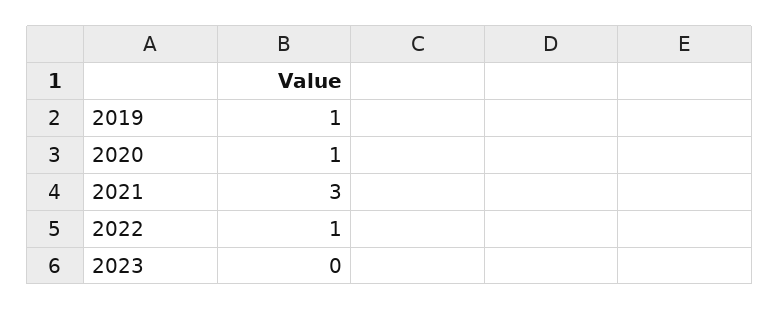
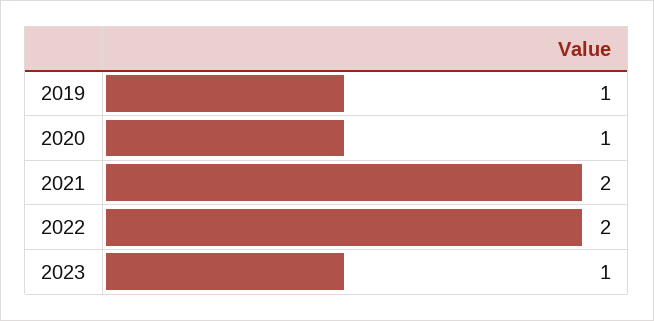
2021: 3 -> 2
2022: 1 -> 2
2023: 0 -> 1

